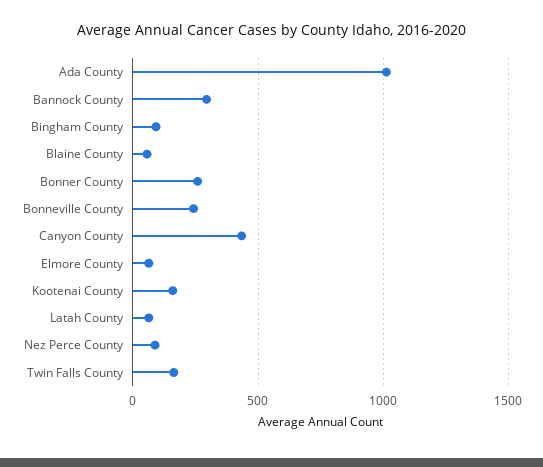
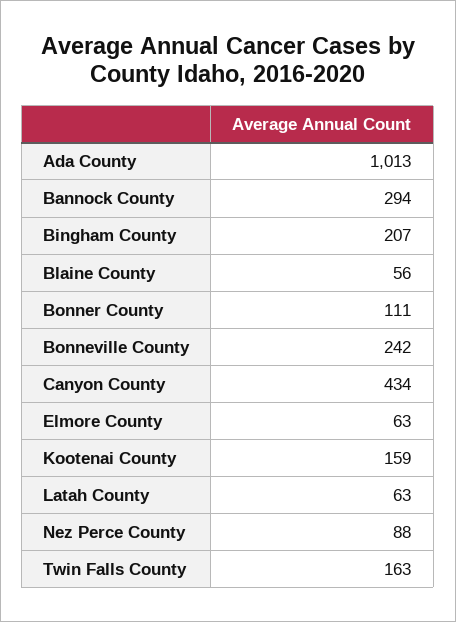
Bingham County: 100 -> 207
Bonner County: 250 -> 111

